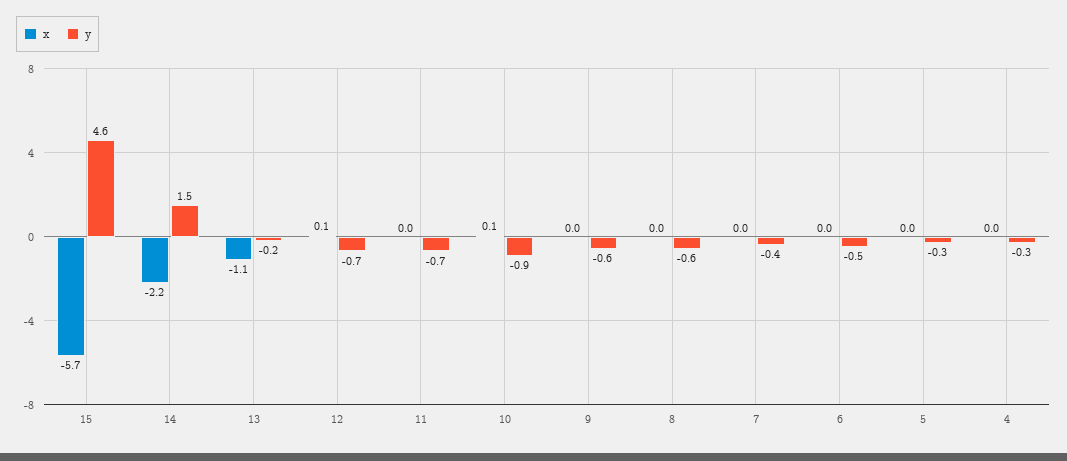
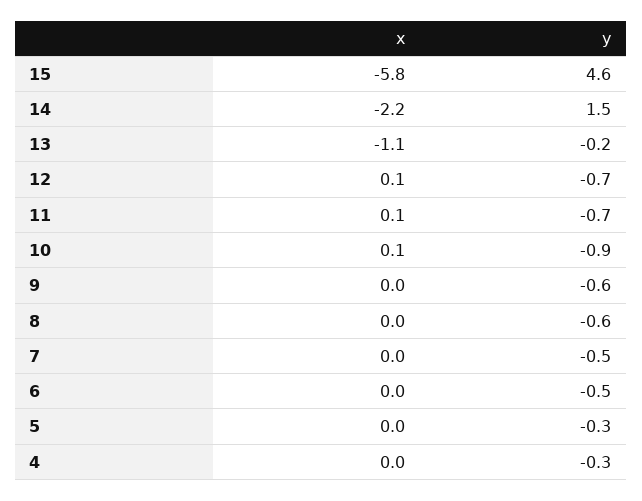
x, 15: -5.7 -> -5.8
x, 11: 0 -> 0.1
y, 7: -0.4 -> -0.5

